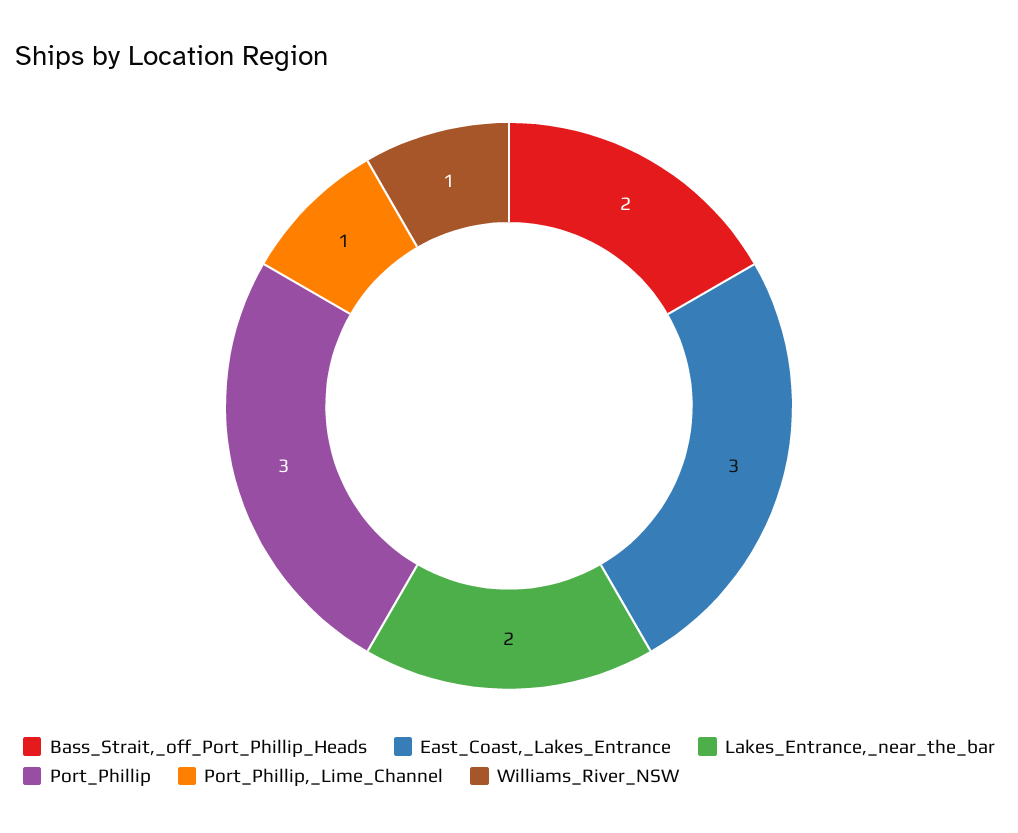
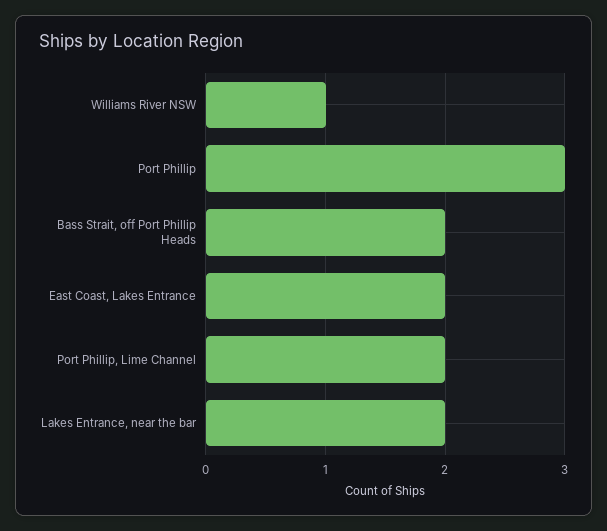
East_Coast,_Lakes_Entrance: 3 -> 2
Port_Phillip,_Lime_Channel: 1 -> 2

